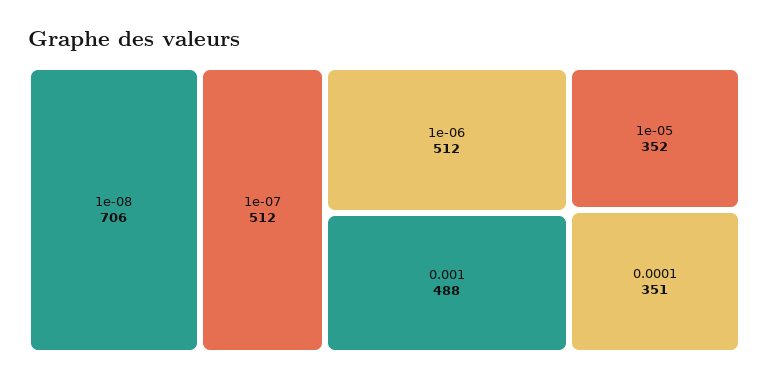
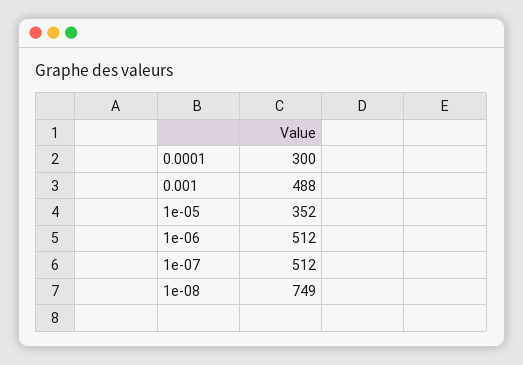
1e-08: 706 -> 749
0.0001: 351 -> 300

